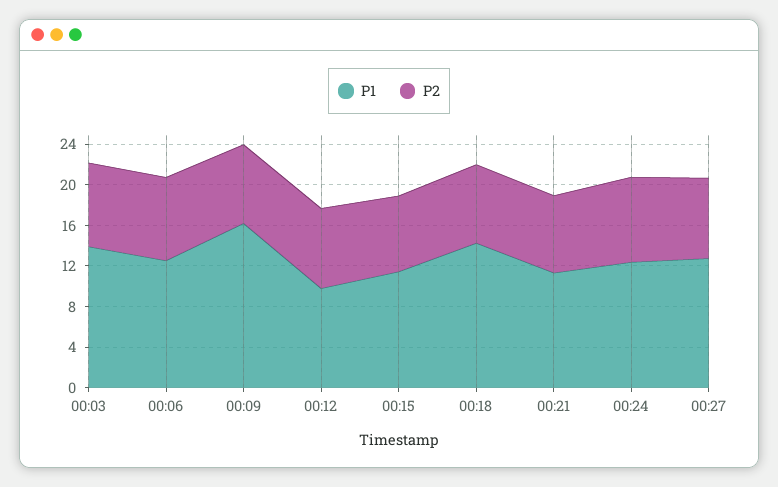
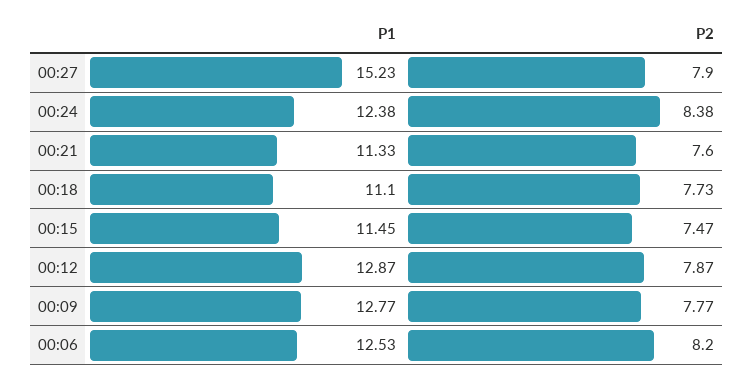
P1, 00:03: 14 -> none
P2, 00:03: 8 -> none
P1, 00:09: 16 -> 12.77
P1, 00:12: 10 -> 12.87
P1, 00:18: 14 -> 11.1
P1, 00:27: 13 -> 15.23

